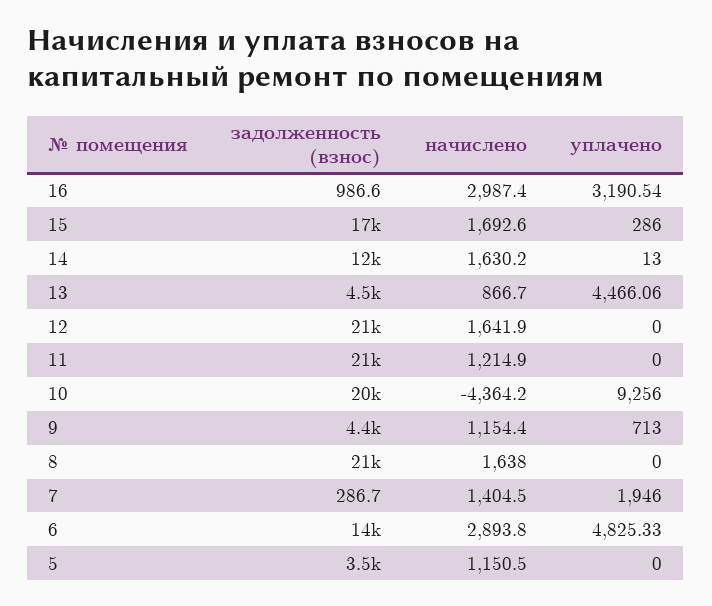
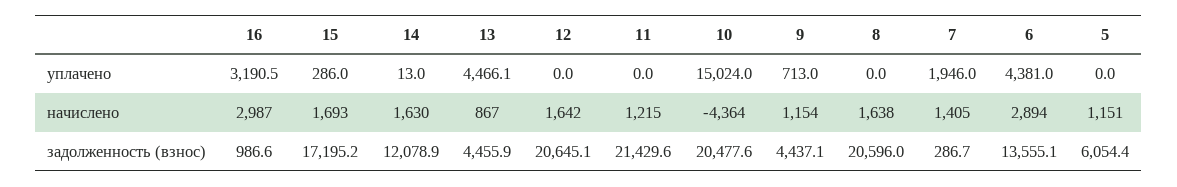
уплачено, 10: 9256 -> 15024
уплачено, 6: 4825.33 -> 4381
задолженность (взнос), 5: 3500 -> 6054.4

